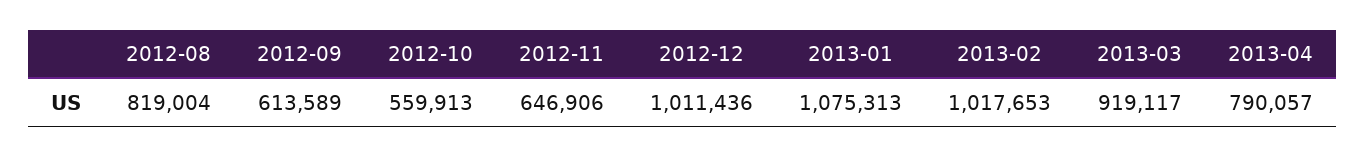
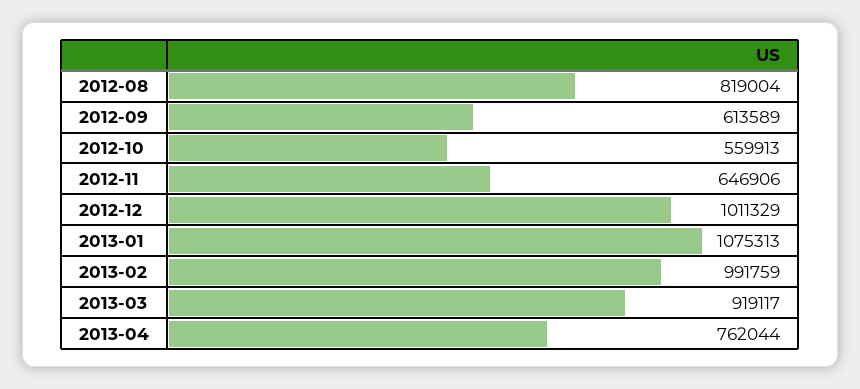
2012-12: 1011436 -> 1011329
2013-02: 1017653 -> 991759
2013-04: 790057 -> 762044

